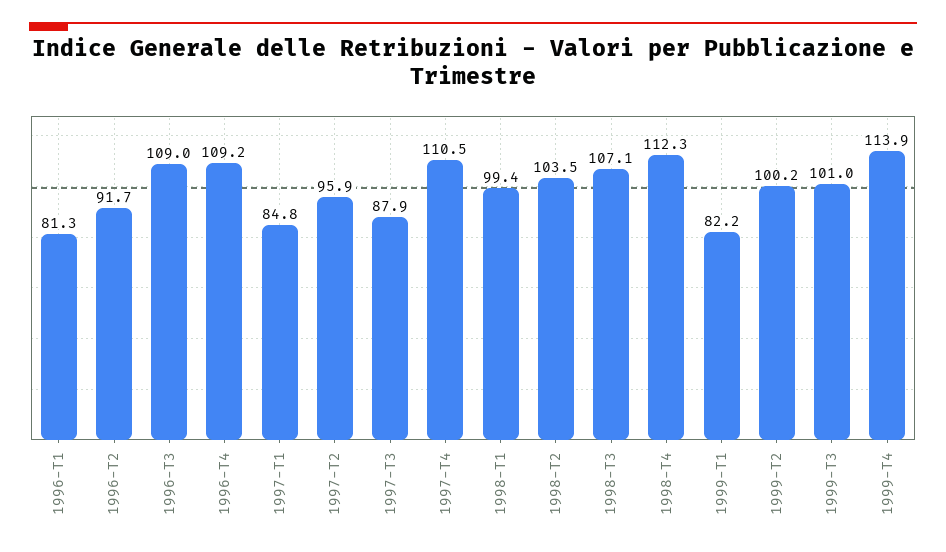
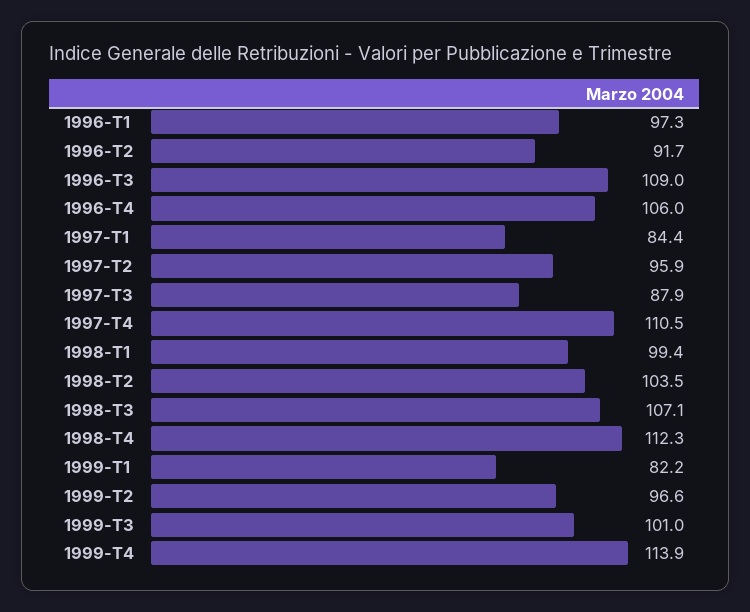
1996-T1: 81.3 -> 97.3
1996-T4: 109.2 -> 106
1997-T1: 84.8 -> 84.4
1999-T2: 100.2 -> 96.6

